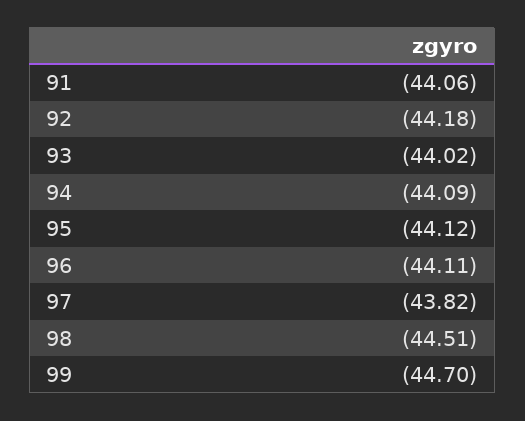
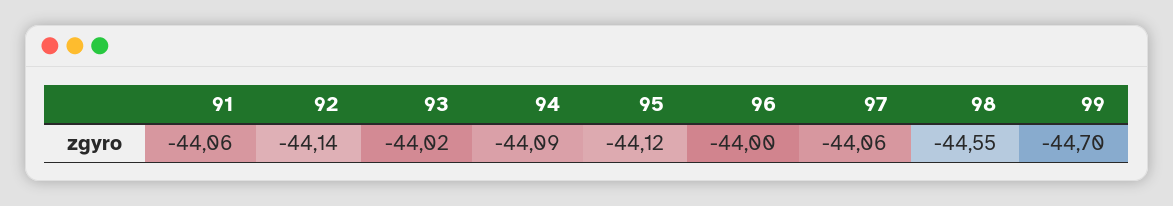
92: -44.18 -> -44.14
96: -44.11 -> -44
97: -43.82 -> -44.06
98: -44.51 -> -44.55

